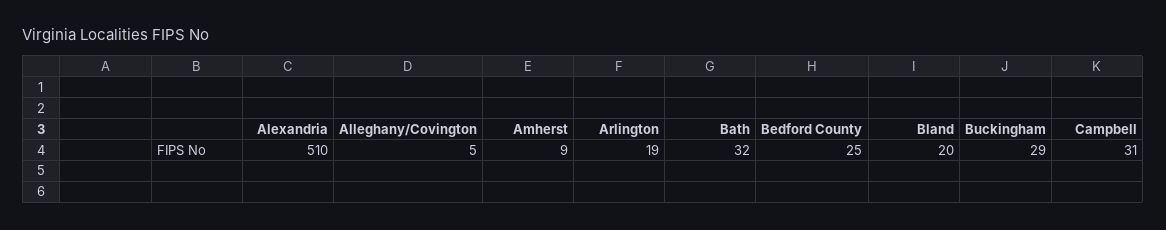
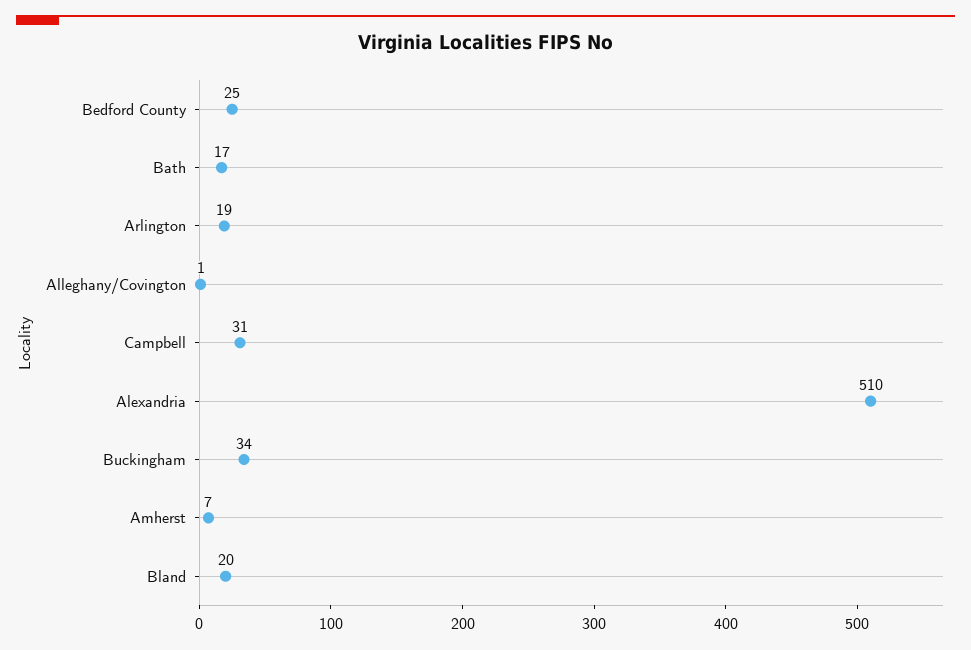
Alleghany/Covington: 5 -> 1
Amherst: 9 -> 7
Bath: 32 -> 17
Buckingham: 29 -> 34

